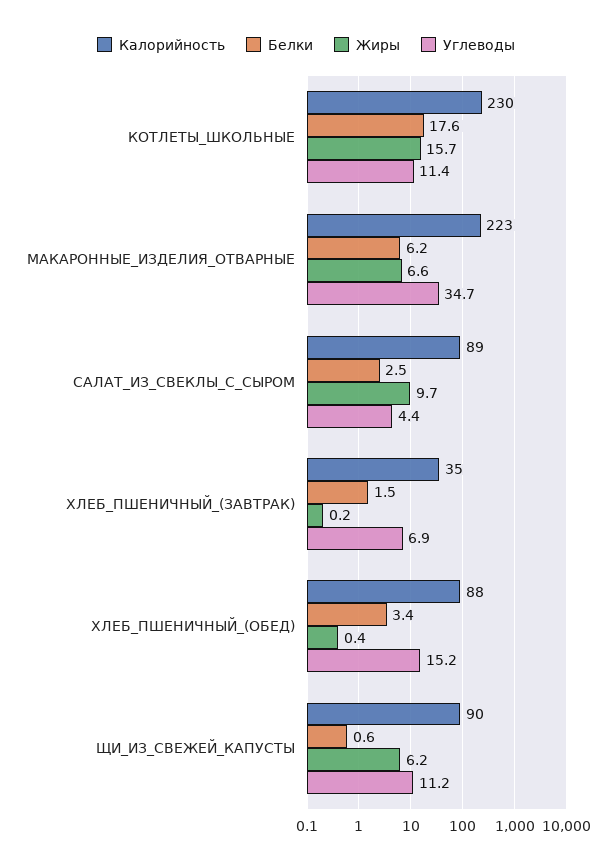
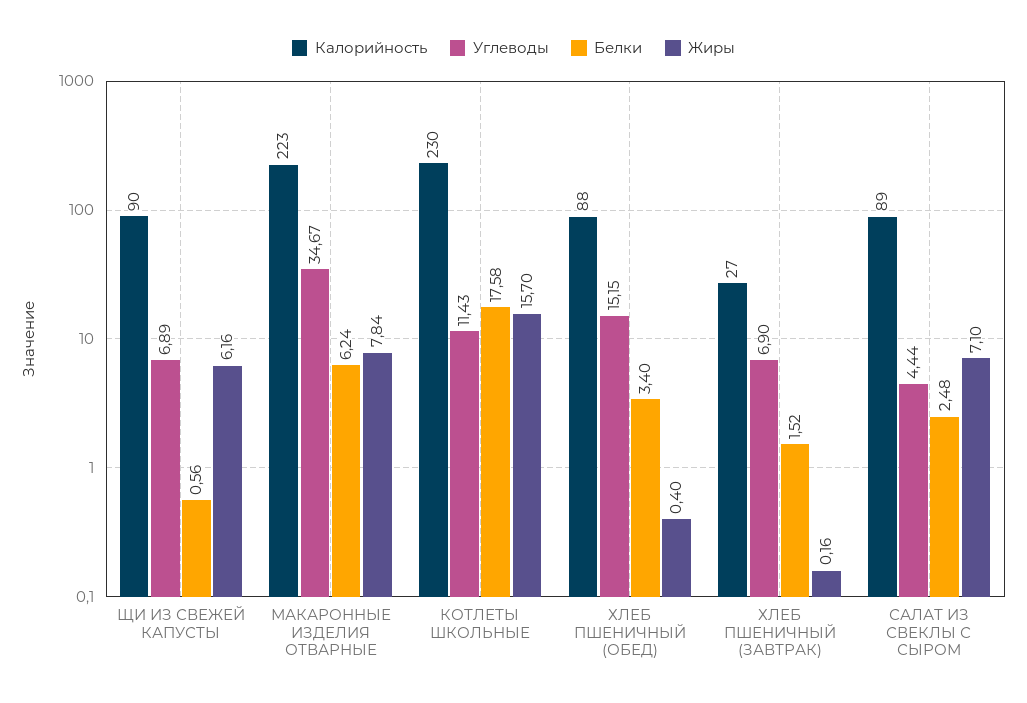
Жиры, МАКАРОННЫЕ_ИЗДЕЛИЯ_ОТВАРНЫЕ: 6.6 -> 7.84
Жиры, САЛАТ_ИЗ_СВЕКЛЫ_С_СЫРОМ: 9.7 -> 7.1
Калорийность, ХЛЕБ_ПШЕНИЧНЫЙ_(ЗАВТРАК): 35 -> 27
Углеводы, ЩИ_ИЗ_СВЕЖЕЙ_КАПУСТЫ: 11.2 -> 6.89

